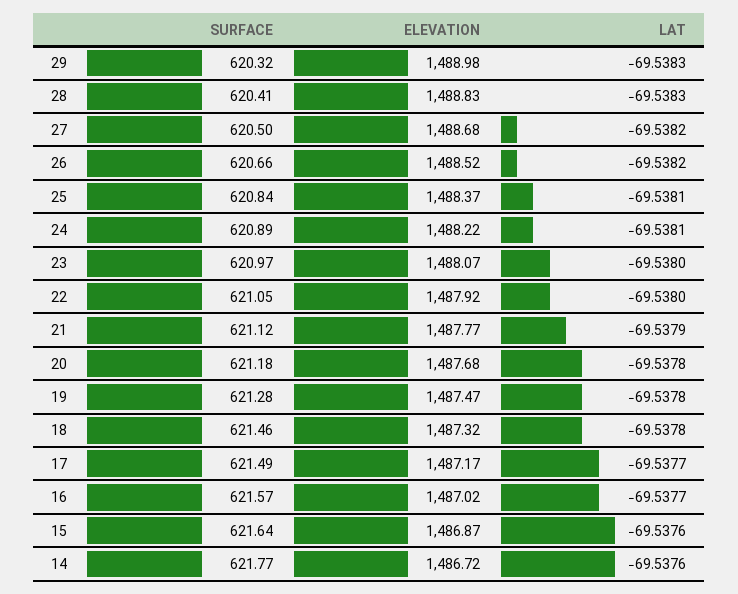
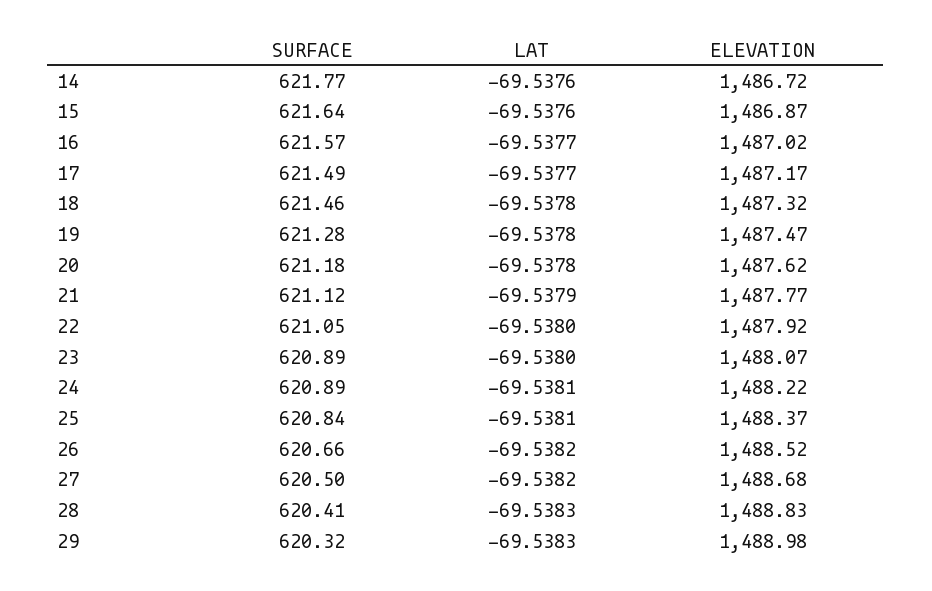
SURFACE, 23: 620.97 -> 620.89
ELEVATION, 20: 1487.68 -> 1487.62

